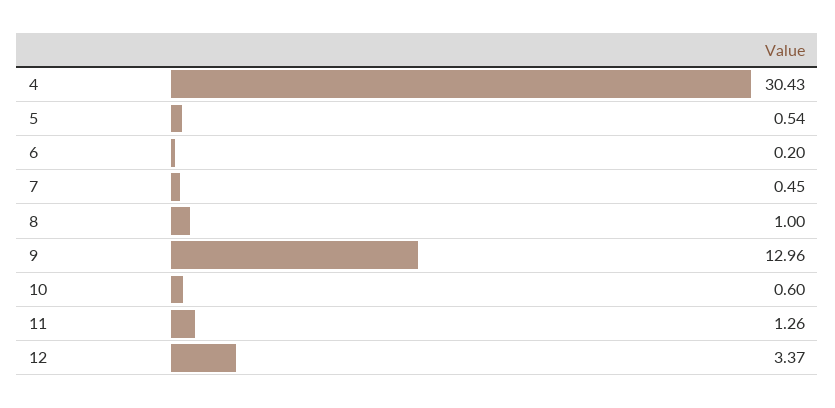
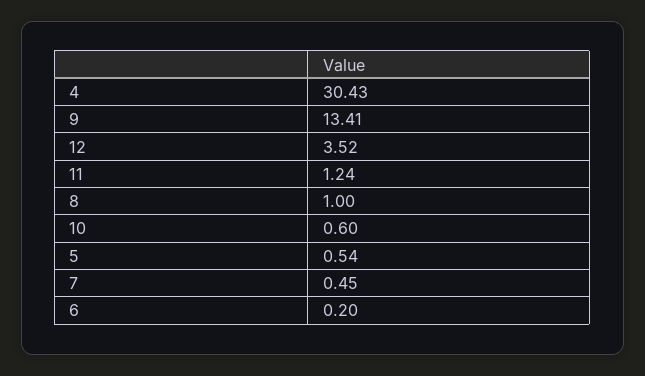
9: 12.96 -> 13.41
11: 1.26 -> 1.24
12: 3.37 -> 3.52

